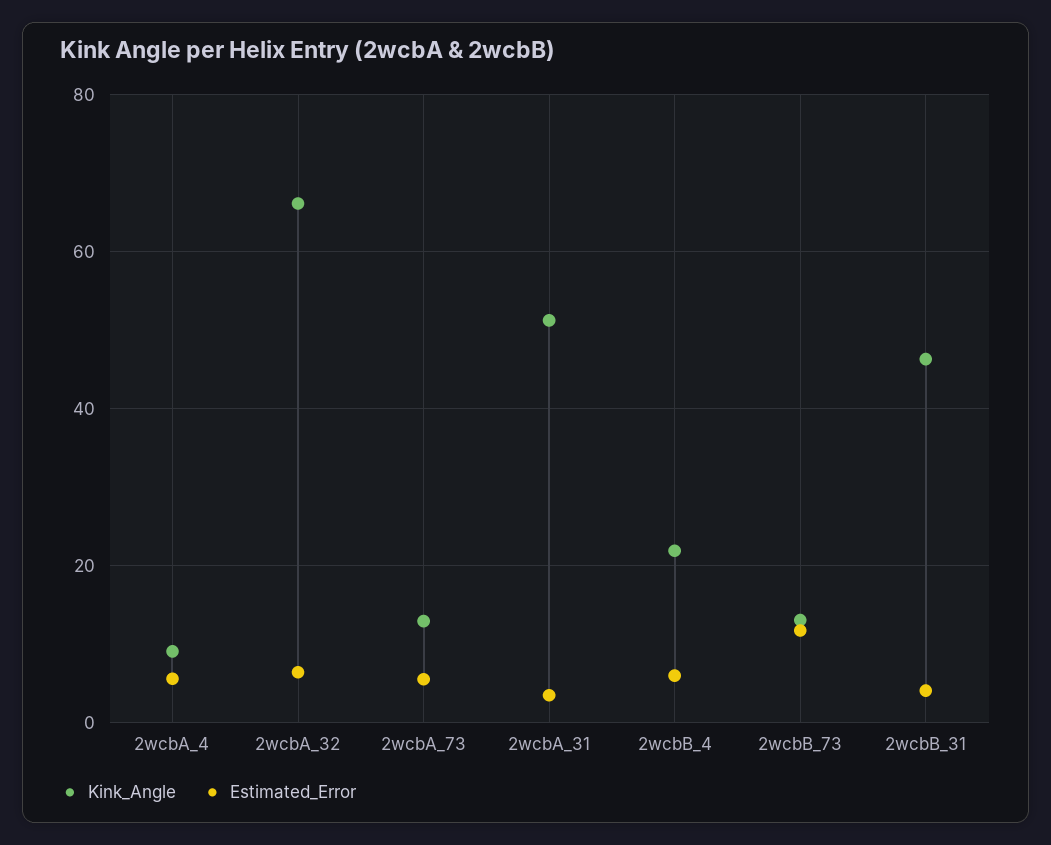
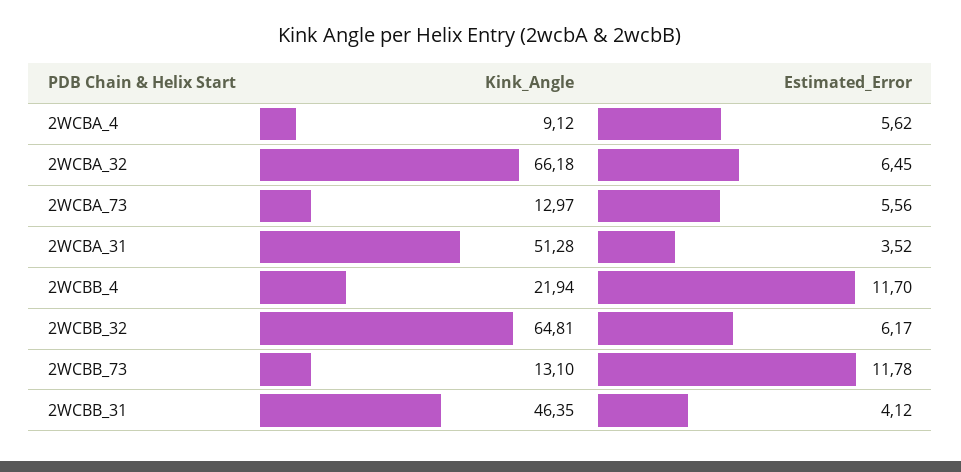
Estimated_Error, 2wcbB_4: 6 -> 11.7
Kink_Angle, 2WCBB_32: none -> 64.81
Estimated_Error, 2WCBB_32: none -> 6.17

